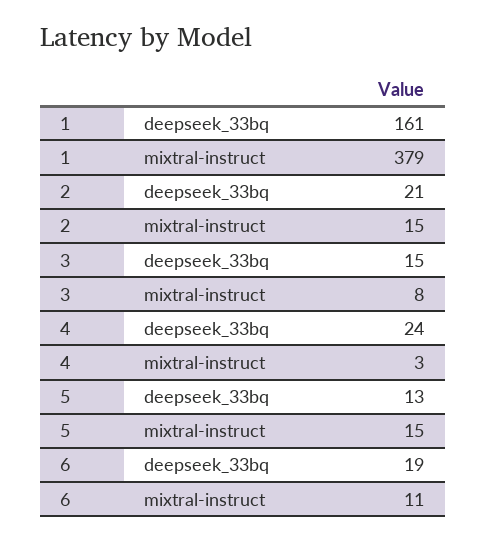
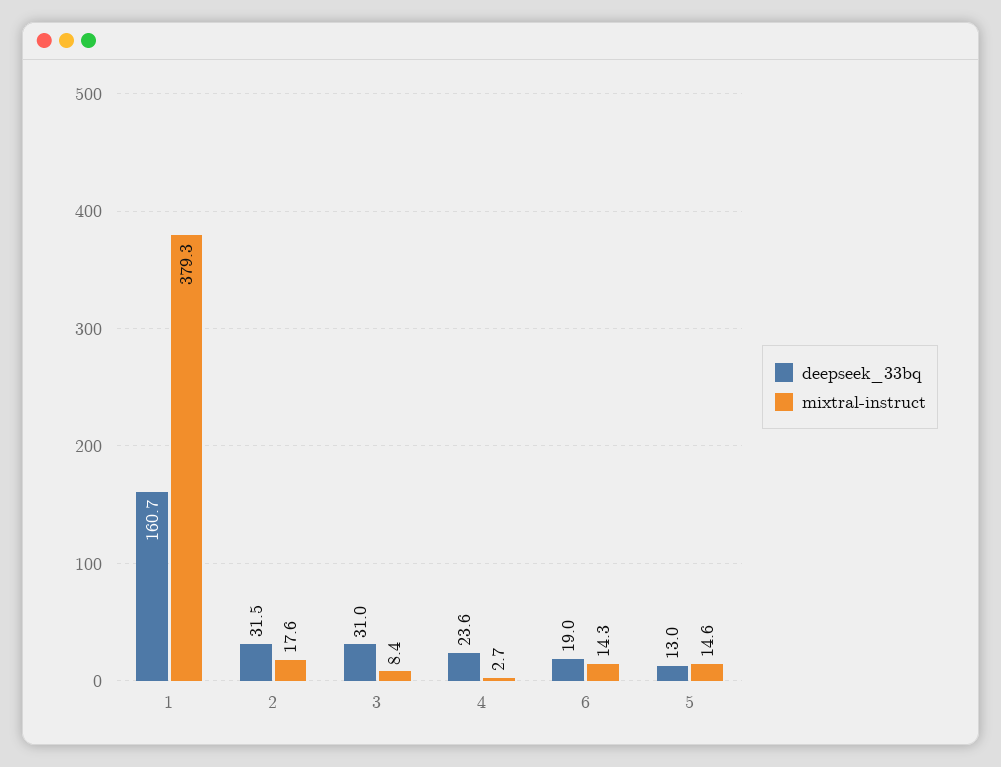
deepseek_33bq, 2: 21 -> 31.5
mixtral-instruct, 2: 15 -> 17.6
deepseek_33bq, 3: 15 -> 31
mixtral-instruct, 6: 11 -> 14.3

